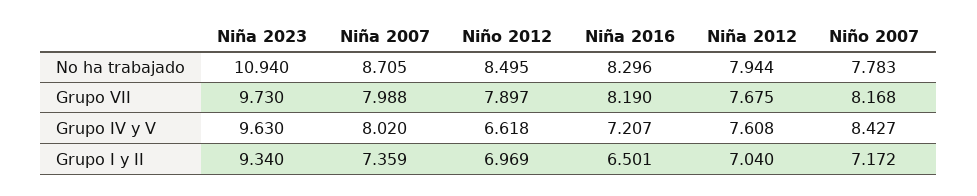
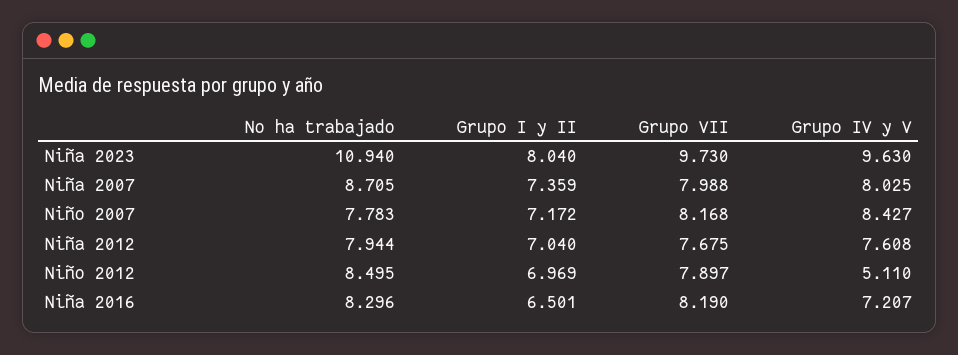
Niña 2007, Grupo IV y V: 8.02 -> 8.025
Niño 2012, Grupo IV y V: 6.618 -> 5.11
Niña 2023, Grupo I y II: 9.34 -> 8.04

